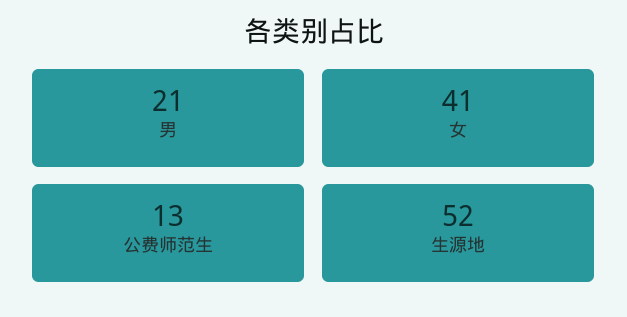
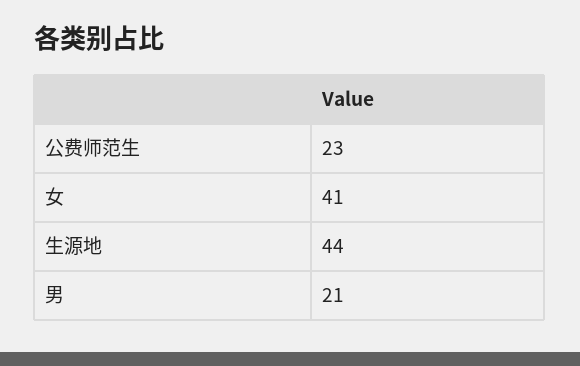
公费师范生: 13 -> 23
生源地: 52 -> 44

